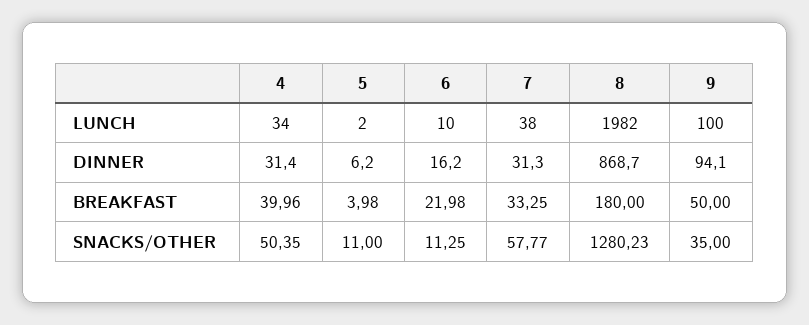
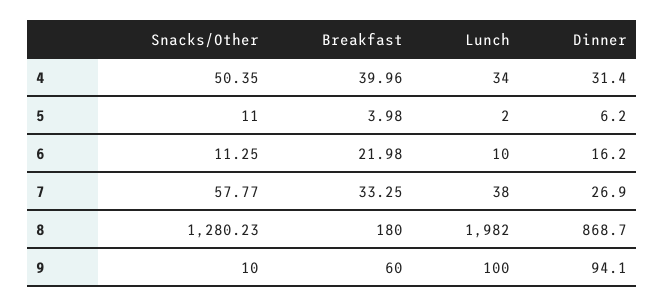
7, DINNER: 31.3 -> 26.9
9, BREAKFAST: 50 -> 60
9, SNACKS/OTHER: 35 -> 10

